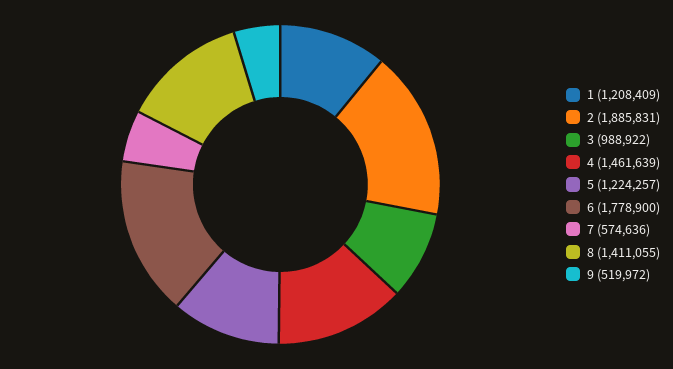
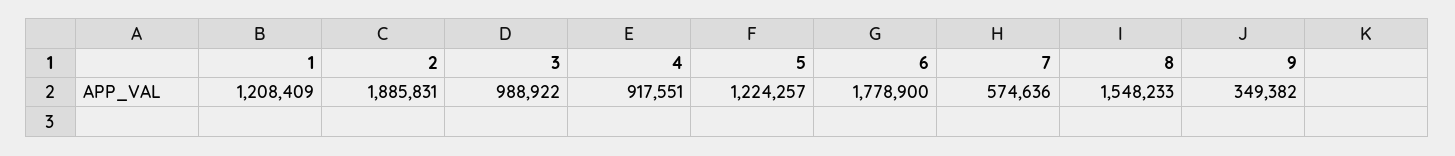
4: 1461639 -> 917551
8: 1411055 -> 1548233
9: 519972 -> 349382

